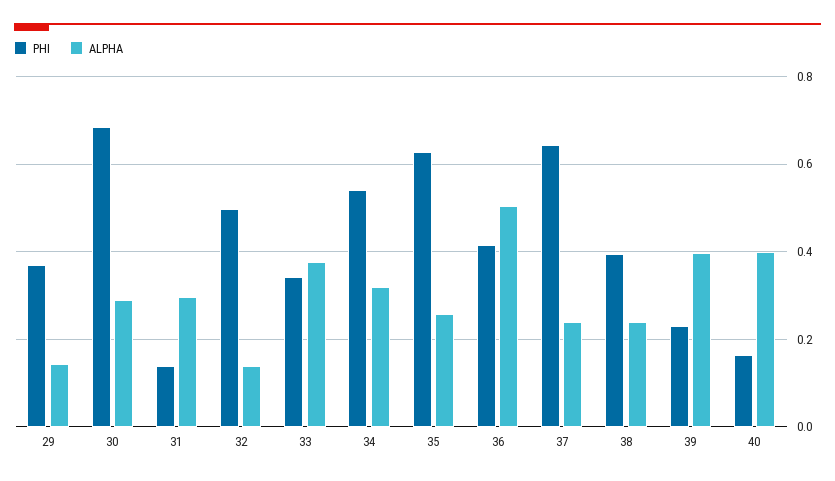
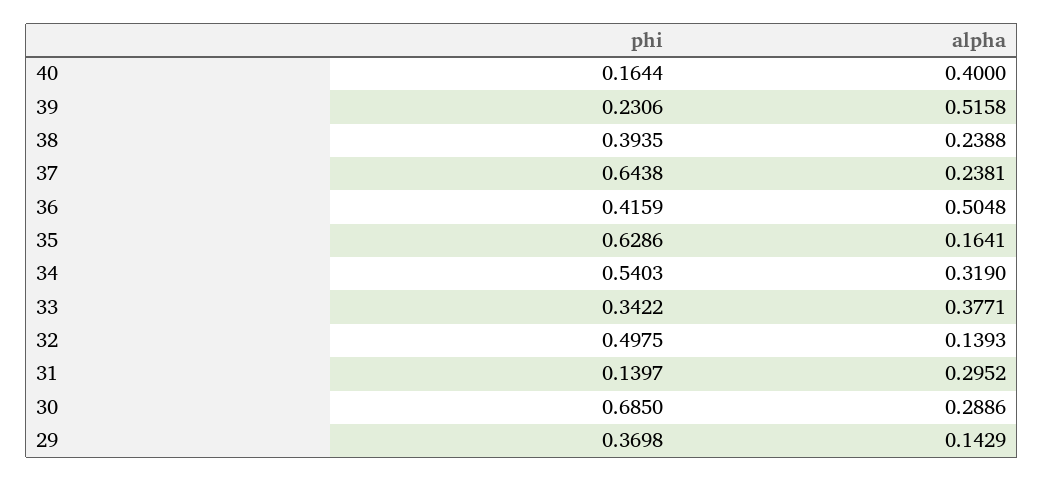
ALPHA, 35: 0.26 -> 0.1641
ALPHA, 39: 0.4 -> 0.5158

